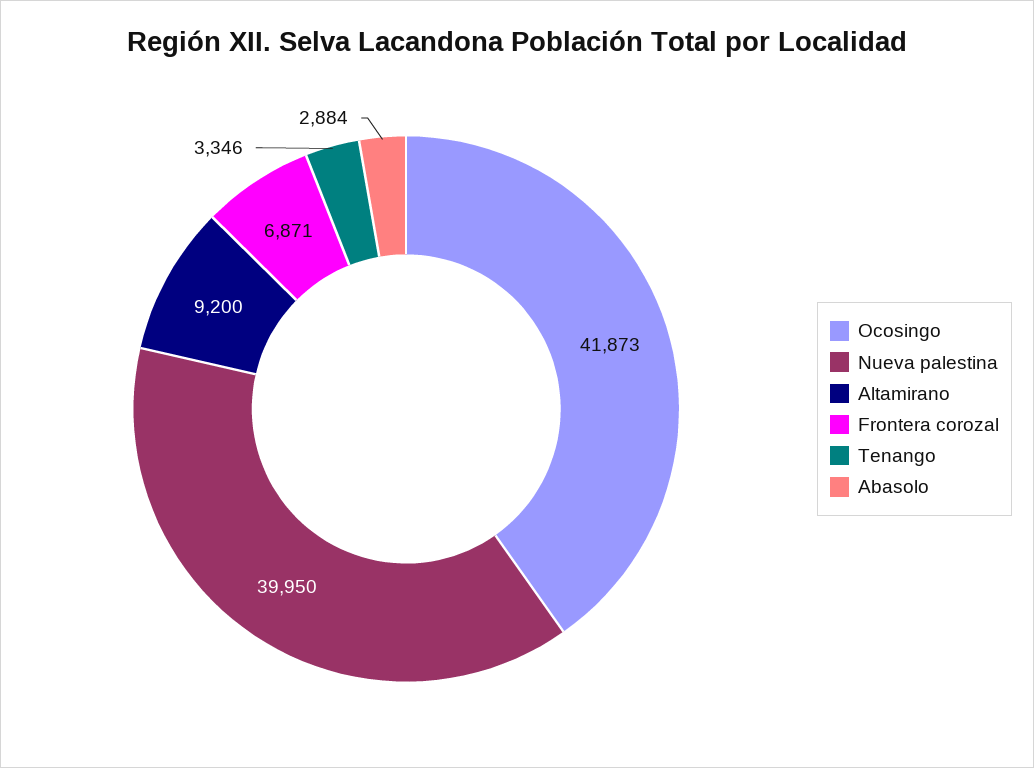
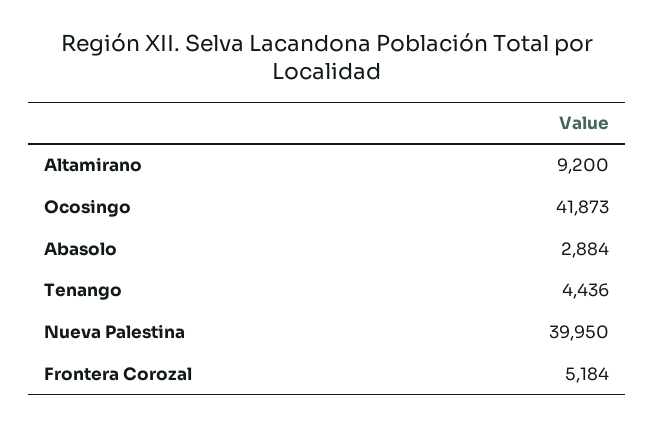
Frontera corozal: 6871 -> 5184
Tenango: 3346 -> 4436

